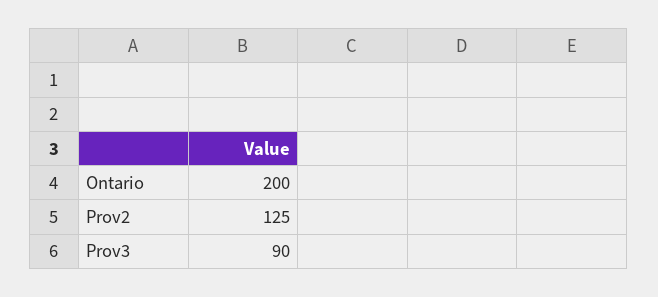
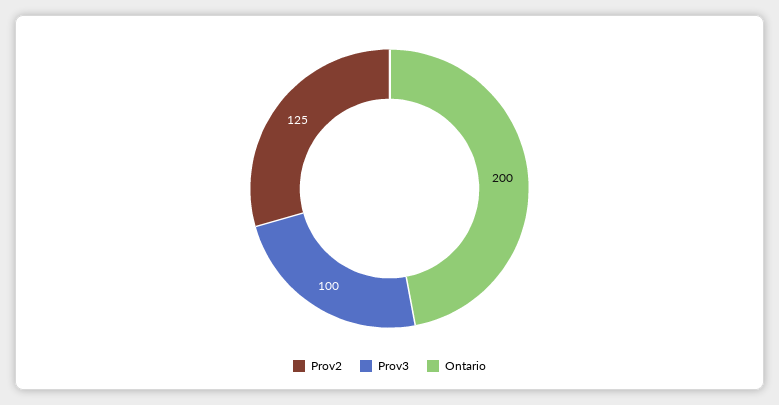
Prov3: 90 -> 100

